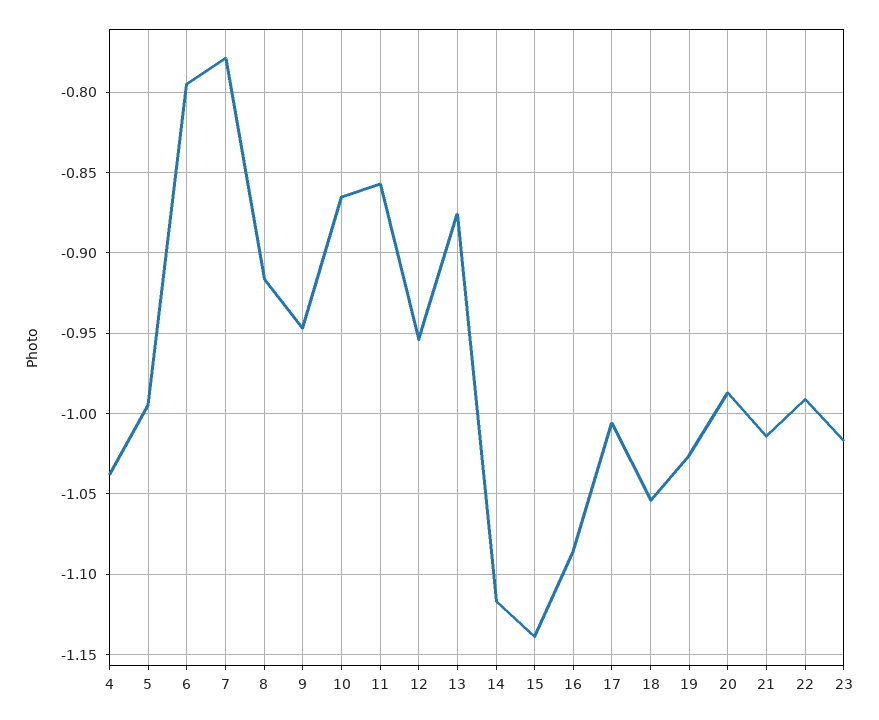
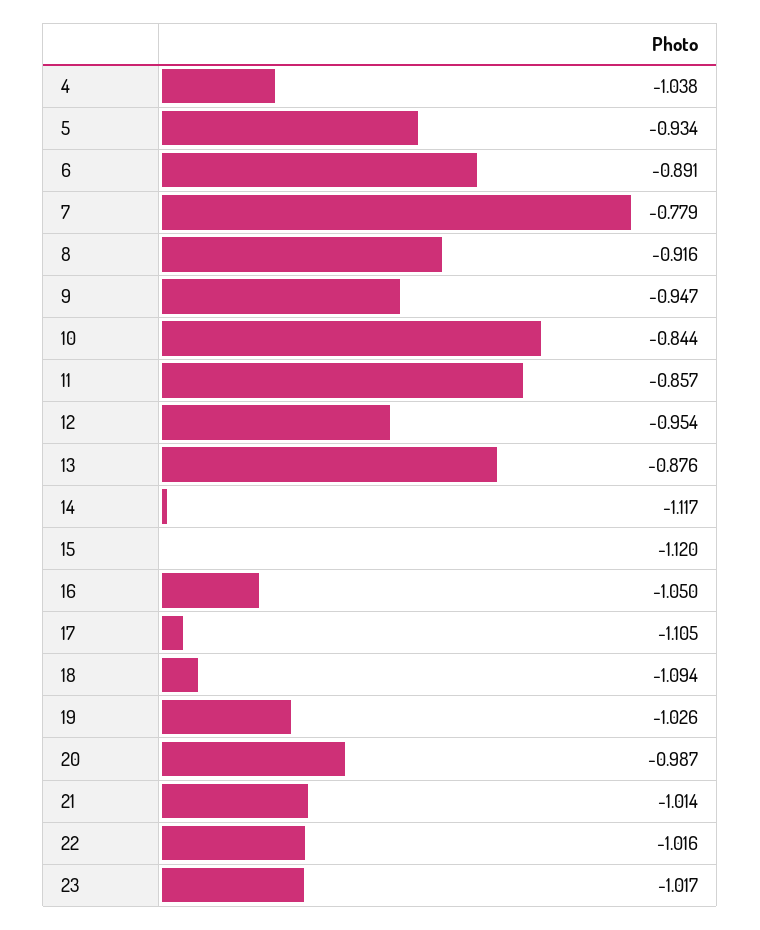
5: -0.995 -> -0.934
6: -0.795 -> -0.891
10: -0.865 -> -0.844
15: -1.14 -> -1.12
16: -1.085 -> -1.05
17: -1.005 -> -1.105
18: -1.055 -> -1.094
22: -0.99 -> -1.016

